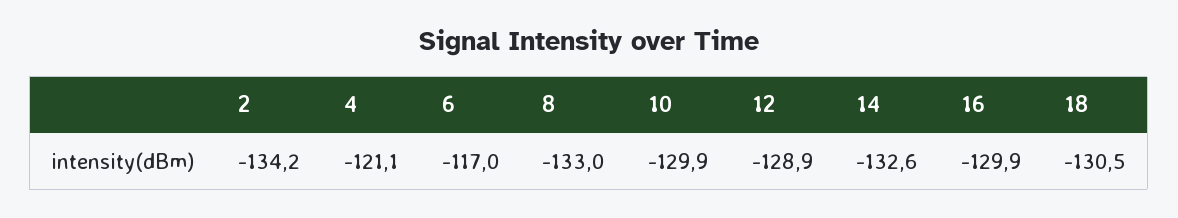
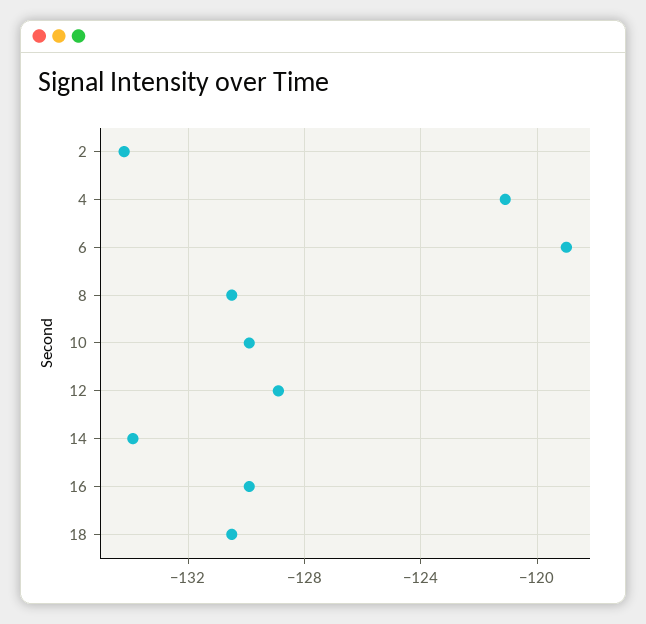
6: -117 -> -119
8: -133 -> -130.5
14: -132.6 -> -134

